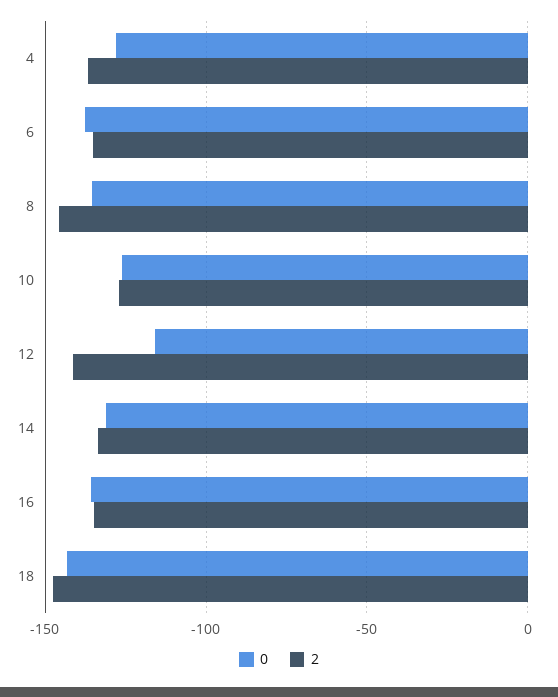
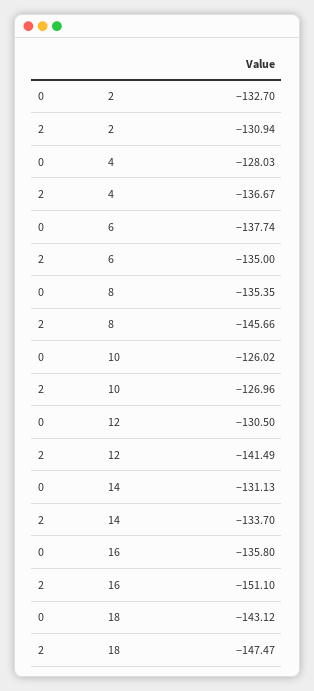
0, 12: -115 -> -130.5
2, 16: -135 -> -151.1
0, 2: none -> -132.7
2, 2: none -> -130.94

